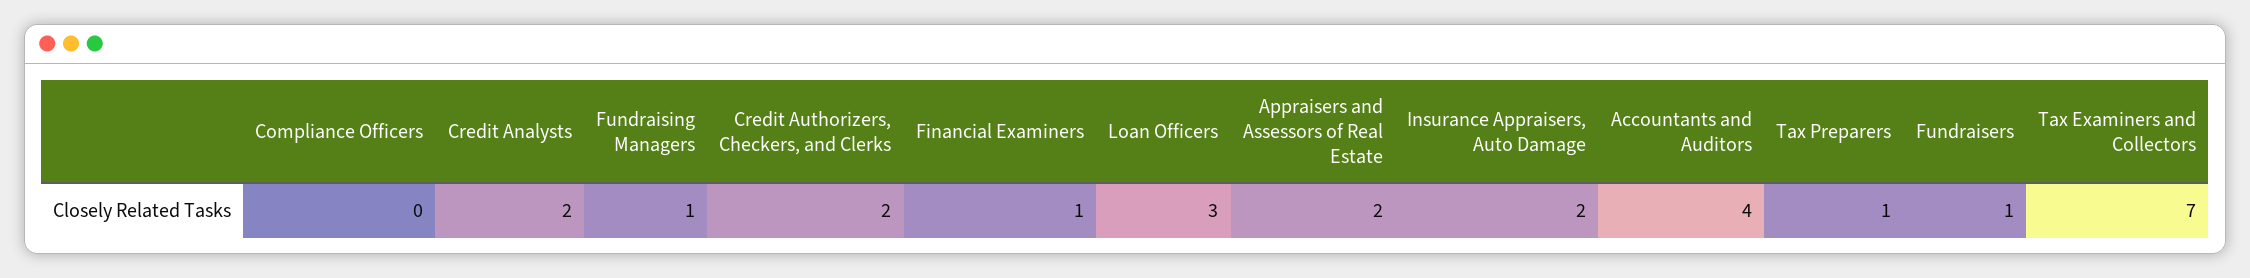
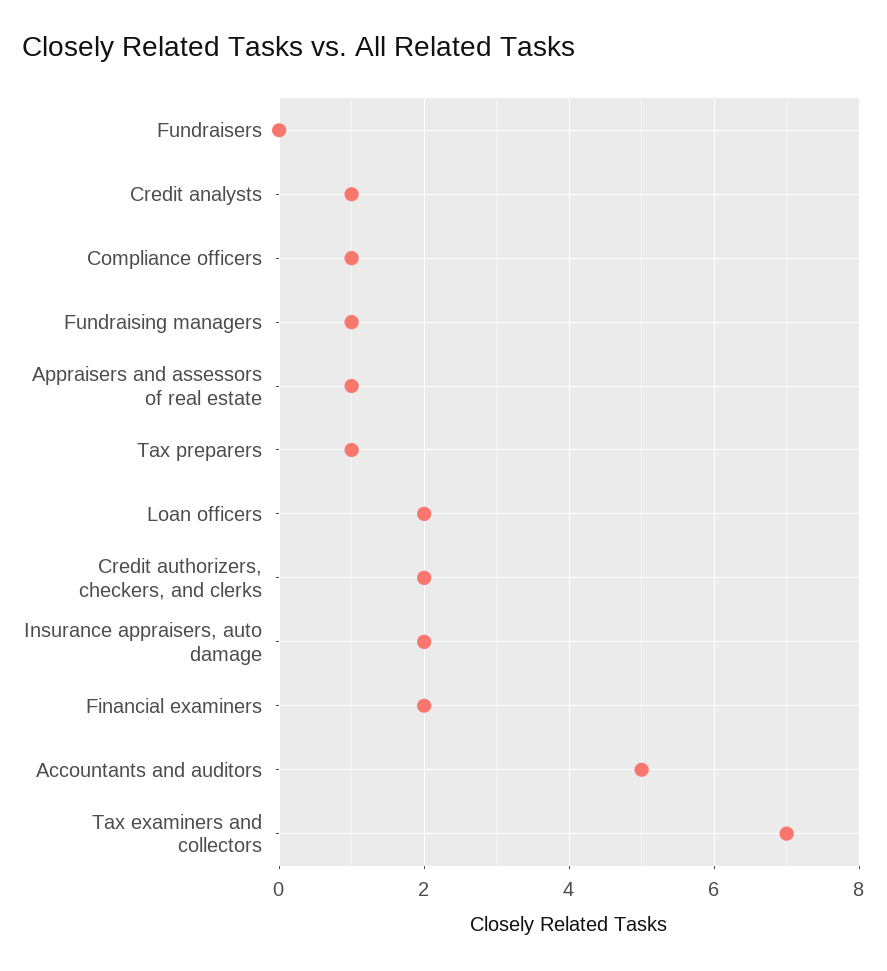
Compliance Officers: 0 -> 1
Credit Analysts: 2 -> 1
Financial Examiners: 1 -> 2
Loan Officers: 3 -> 2
Appraisers and Assessors of Real Estate: 2 -> 1
Accountants and Auditors: 4 -> 5
Fundraisers: 1 -> 0

